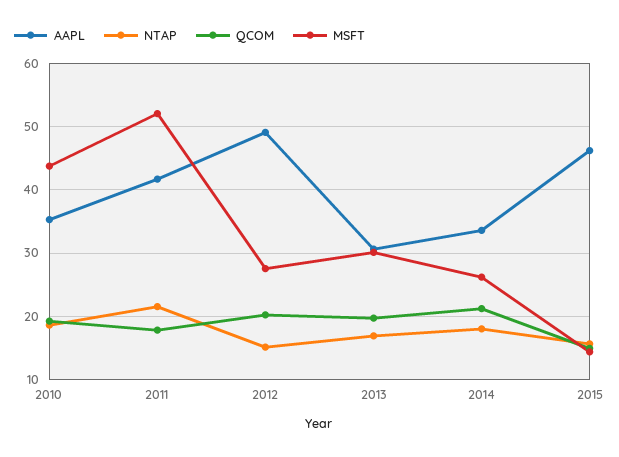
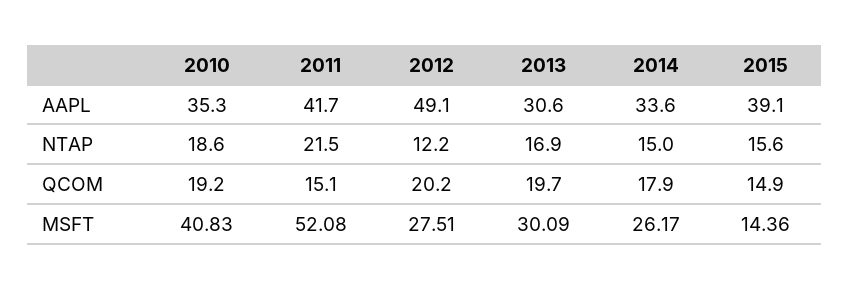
MSFT, 2010: 44 -> 40.83
QCOM, 2011: 18 -> 15.1
NTAP, 2012: 15 -> 12.2
NTAP, 2014: 18 -> 15
QCOM, 2014: 21 -> 17.9
AAPL, 2015: 46 -> 39.1

